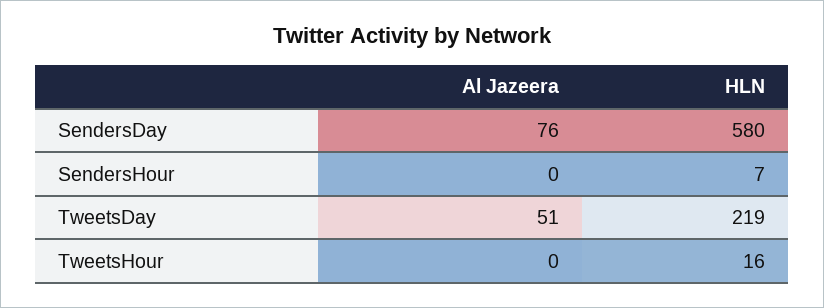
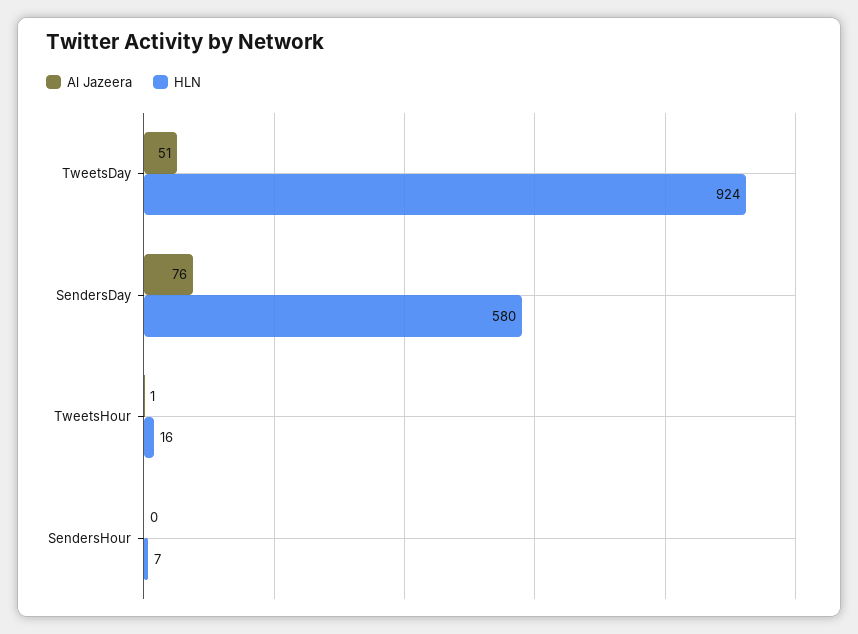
HLN, TweetsDay: 219 -> 924
Al Jazeera, TweetsHour: 0 -> 1

